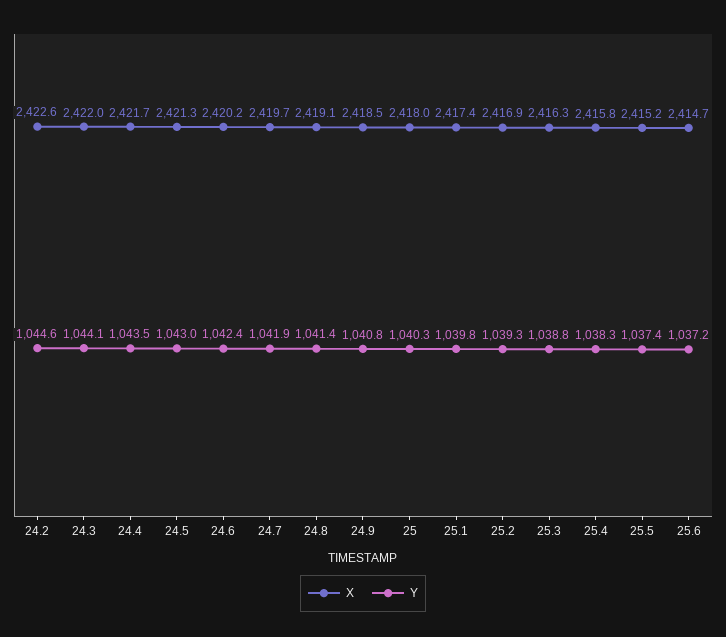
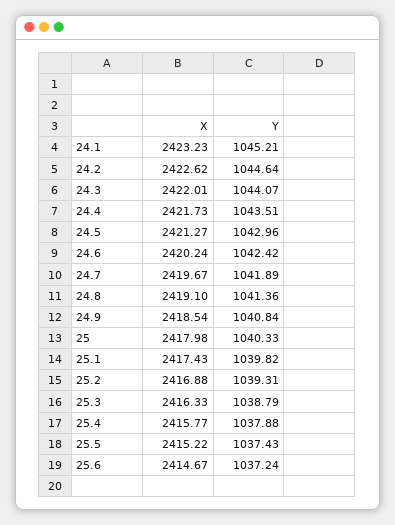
Y, 25.4: 1038.3 -> 1037.88
X, 24.1: none -> 2423.23
Y, 24.1: none -> 1045.21

